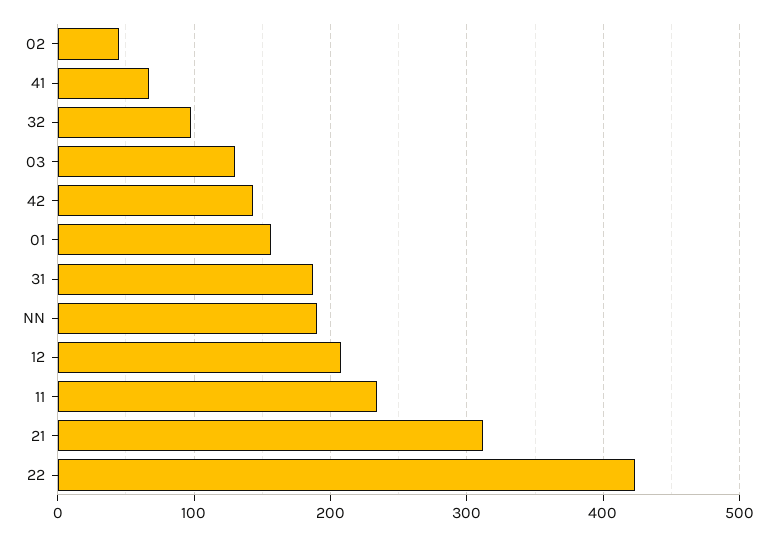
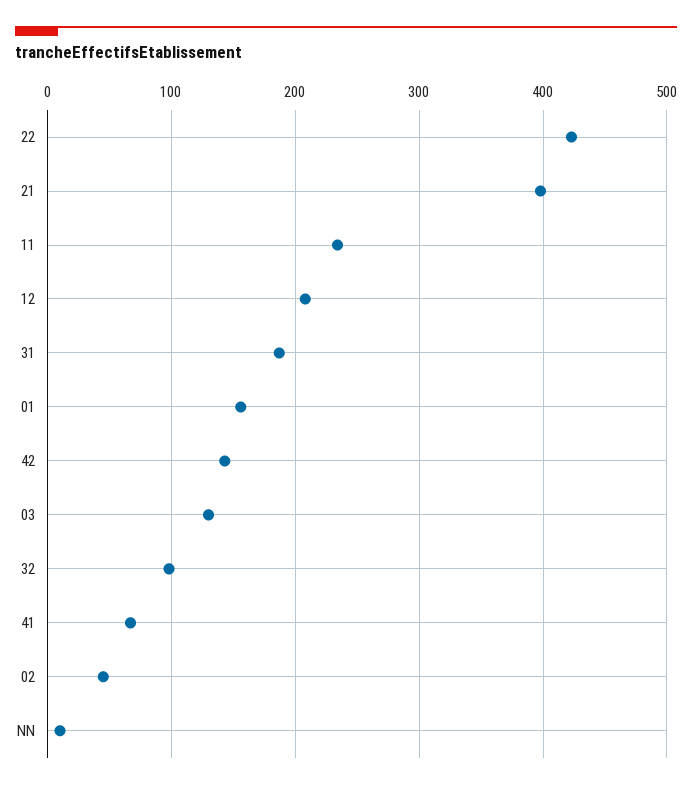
NN: 190 -> 10
21: 310 -> 400

